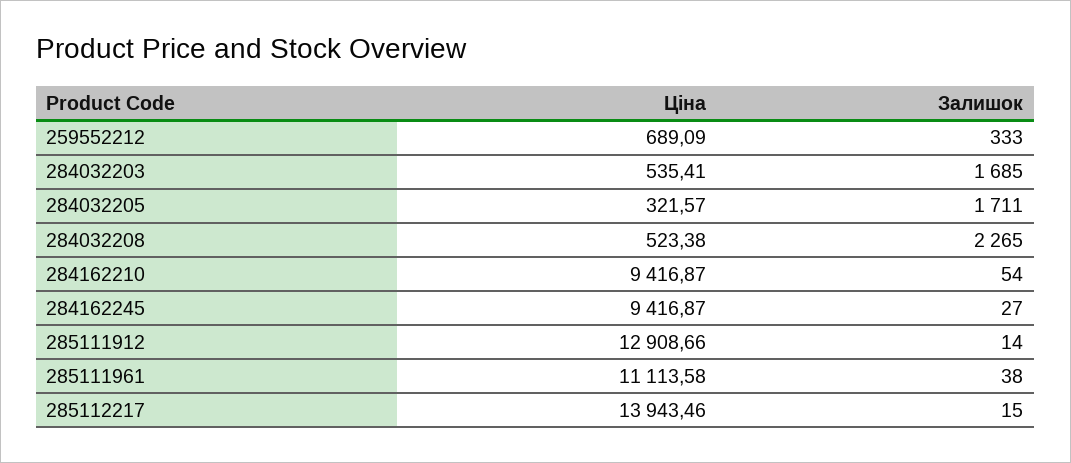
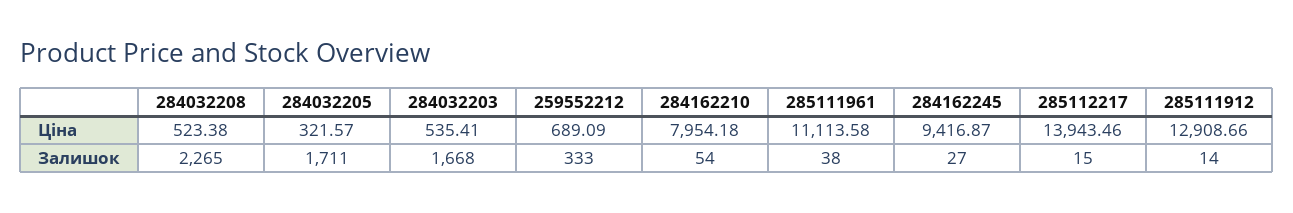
Залишок, 284032203: 1685 -> 1668
Ціна, 284162210: 9416.87 -> 7954.18

